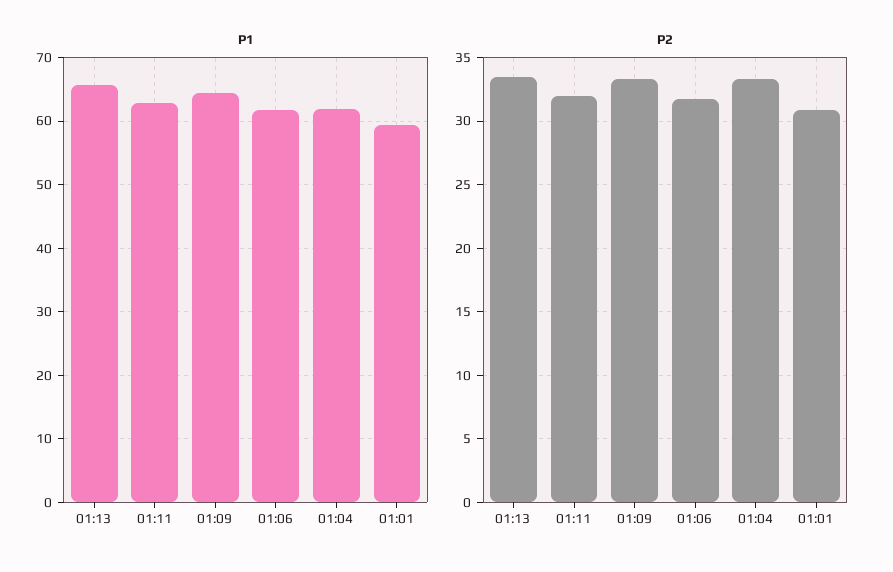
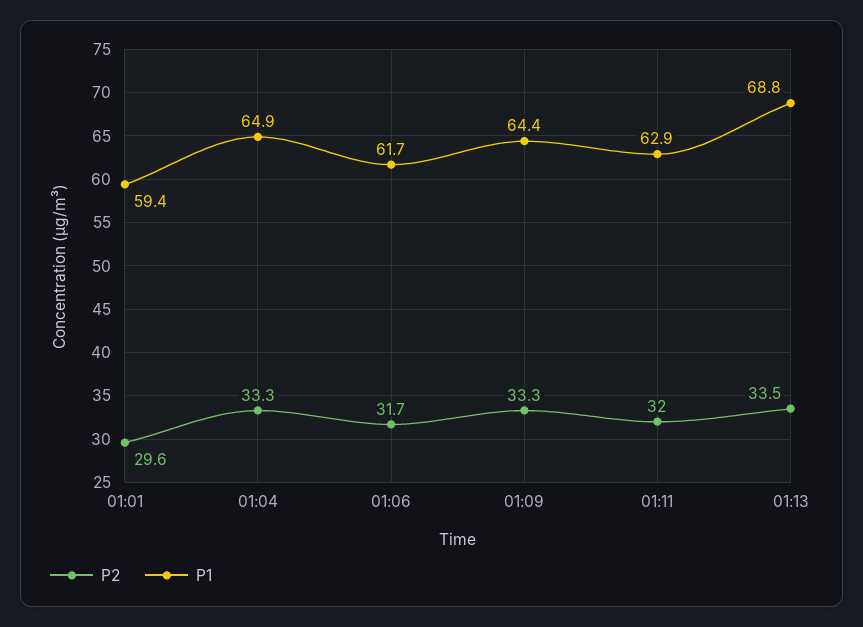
P1, 01:13: 66 -> 68.8
P1, 01:04: 62 -> 64.9
P2, 01:01: 31 -> 29.6

